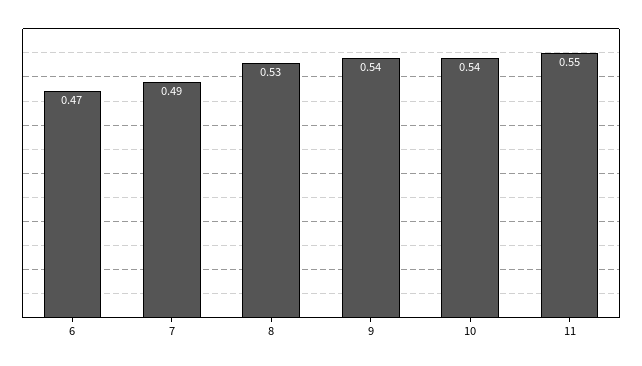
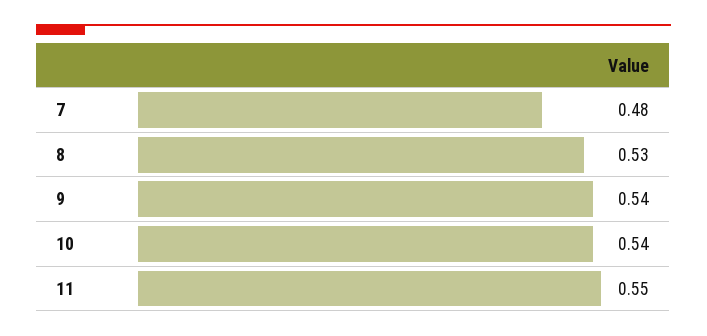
6: 0.47 -> none
7: 0.49 -> 0.48

